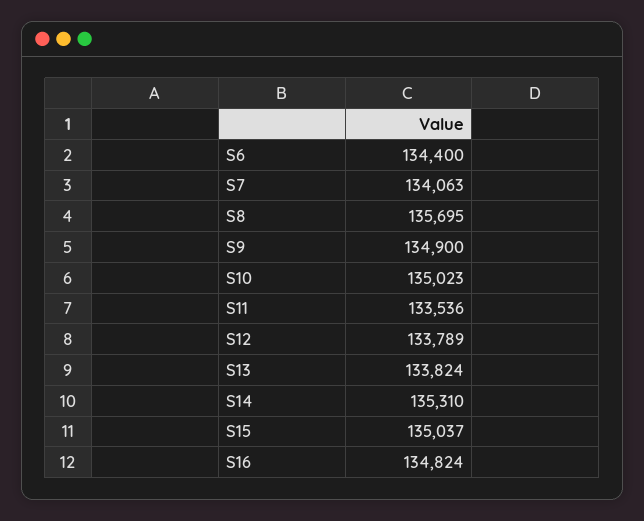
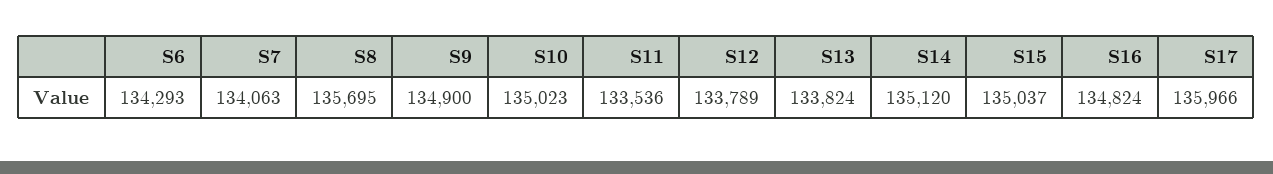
S6: 134400 -> 134293
S14: 135310 -> 135120
S17: none -> 135966

